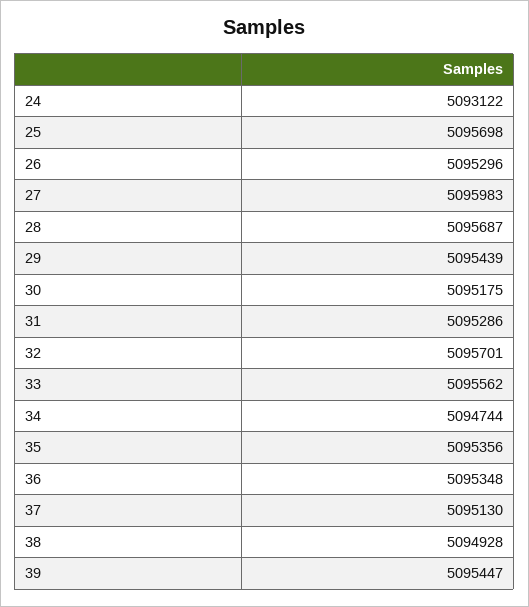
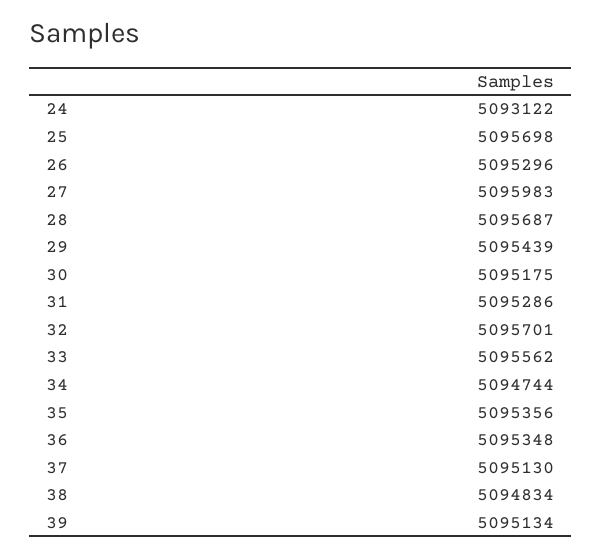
38: 5094928 -> 5094834
39: 5095447 -> 5095134

